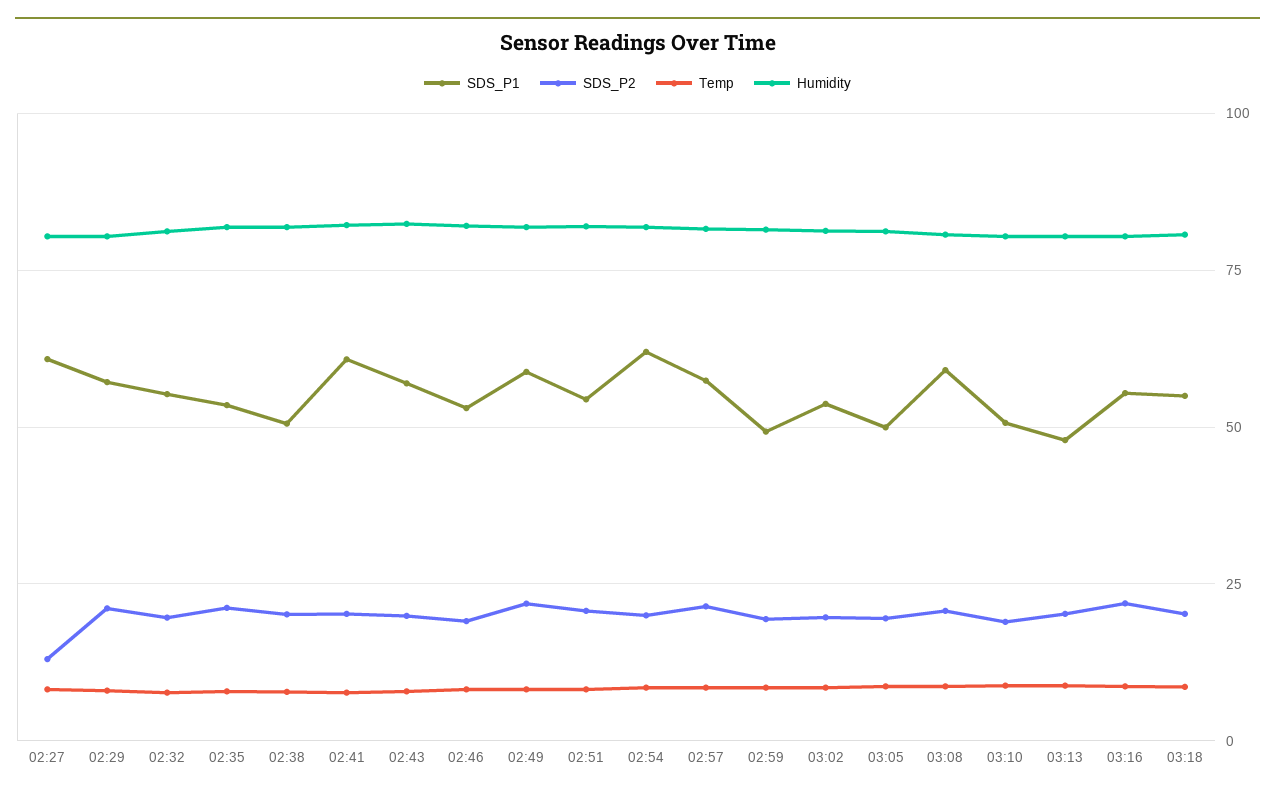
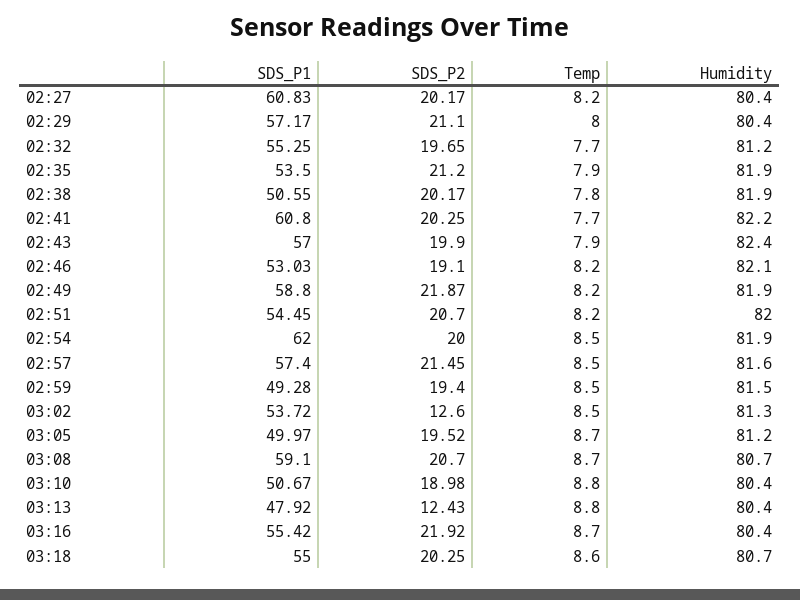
SDS_P2, 02:27: 12.5 -> 20.17
SDS_P2, 03:02: 20 -> 12.6
SDS_P2, 03:13: 20 -> 12.43

